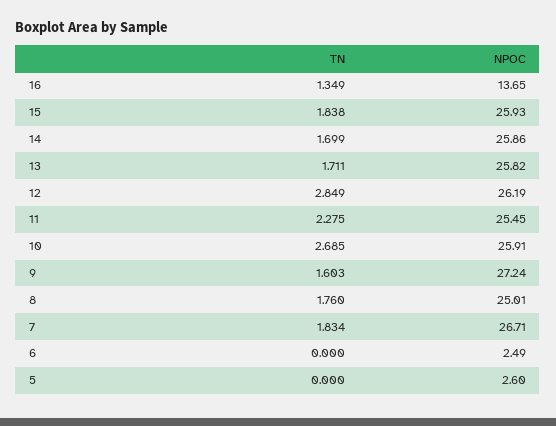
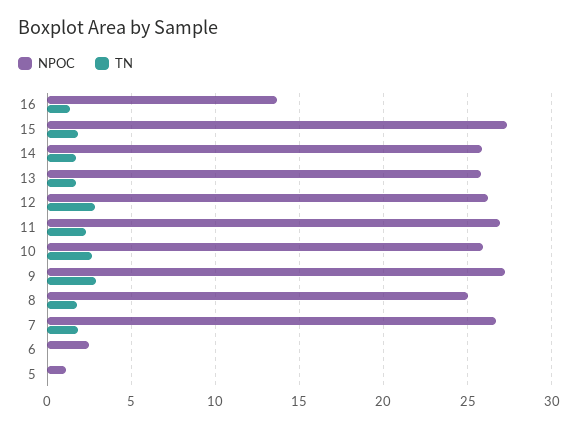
NPOC, 15: 25.93 -> 27.5
NPOC, 11: 25.45 -> 27
TN, 9: 1.603 -> 3
NPOC, 5: 2.6 -> 1

